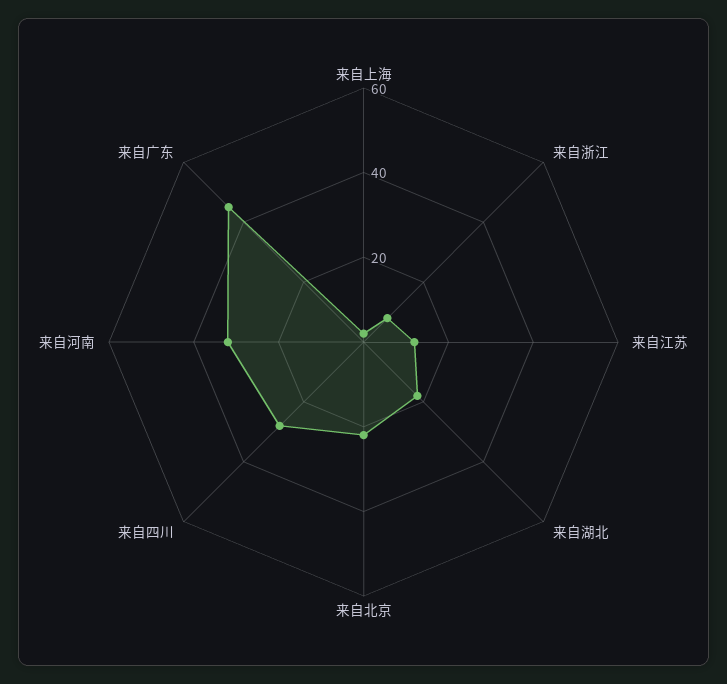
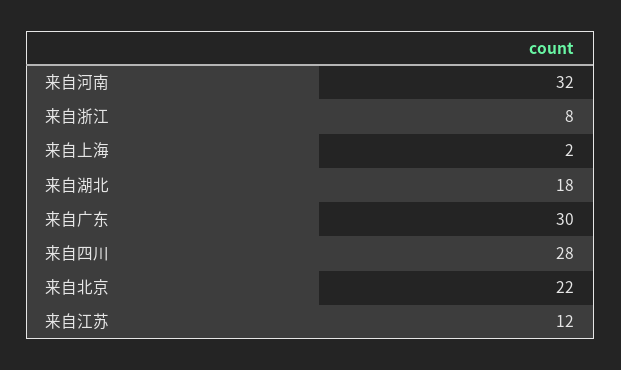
来自广东: 45 -> 30

